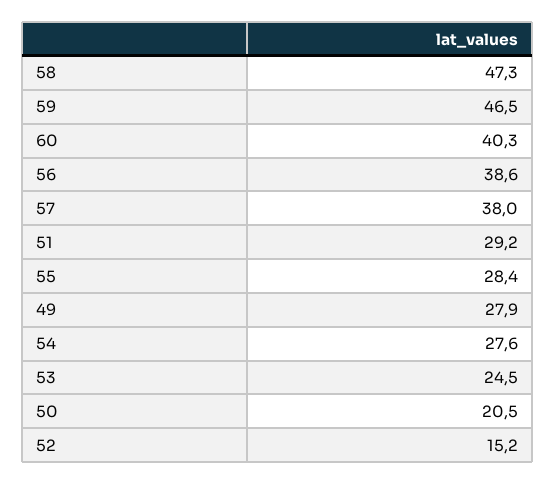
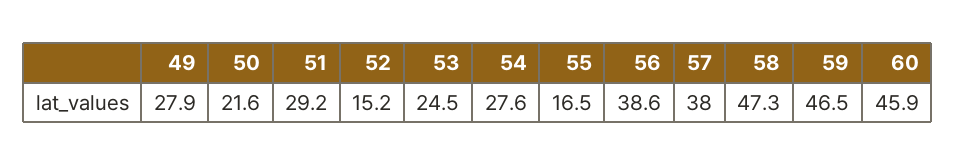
60: 40.3 -> 45.9
55: 28.4 -> 16.5
50: 20.5 -> 21.6

